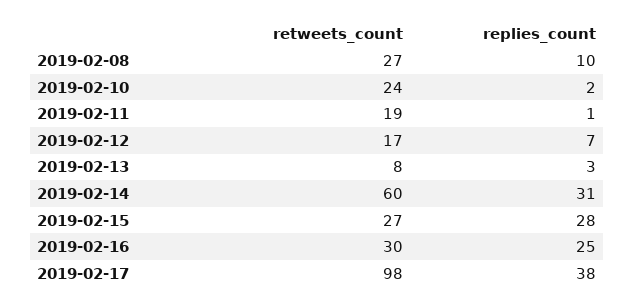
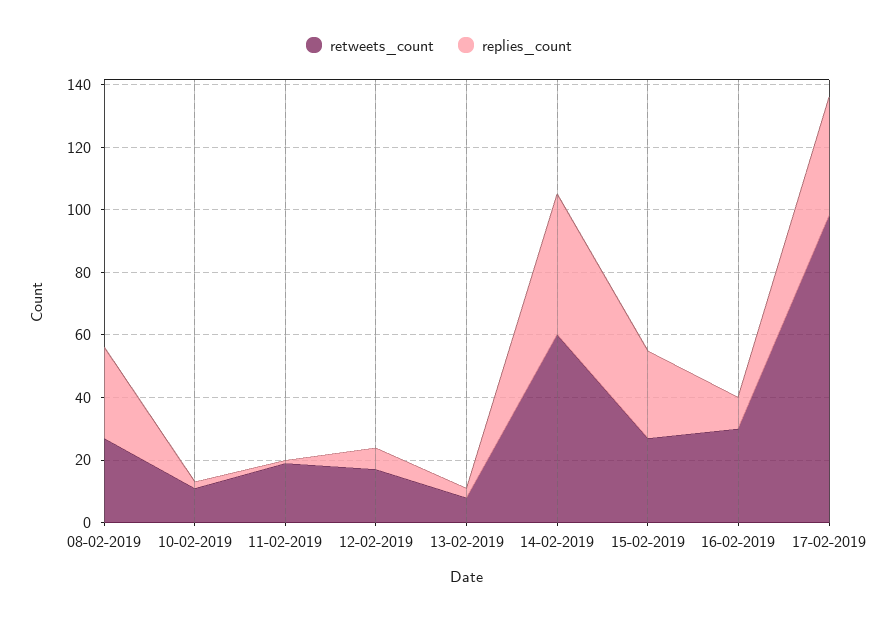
replies_count, 2019-02-08: 10 -> 30
retweets_count, 2019-02-10: 24 -> 10
replies_count, 2019-02-14: 31 -> 45
replies_count, 2019-02-16: 25 -> 10

